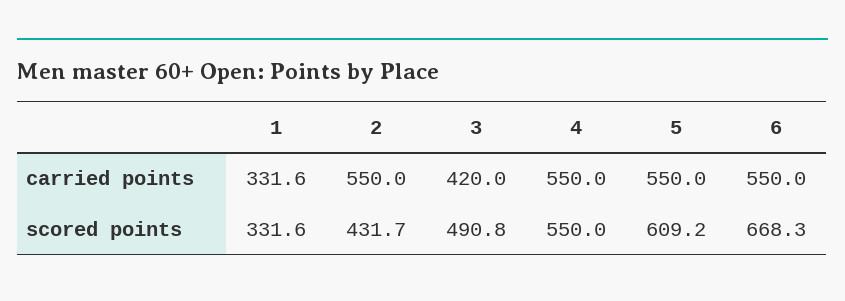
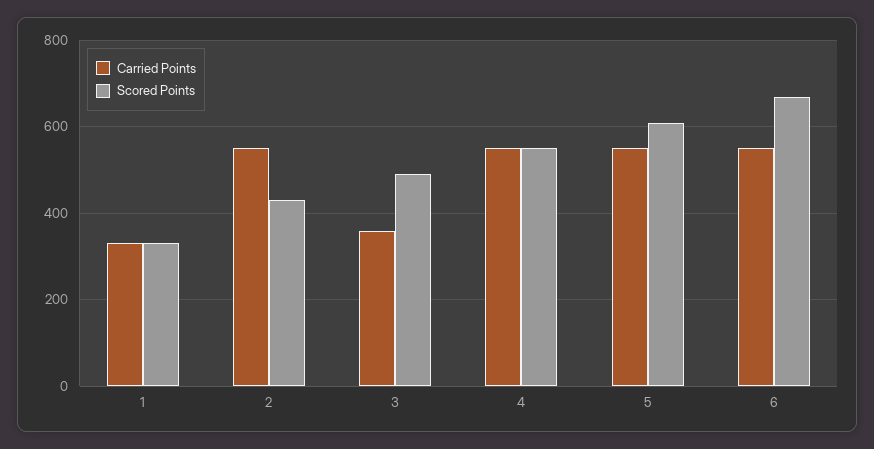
carried points, 3: 420 -> 360

